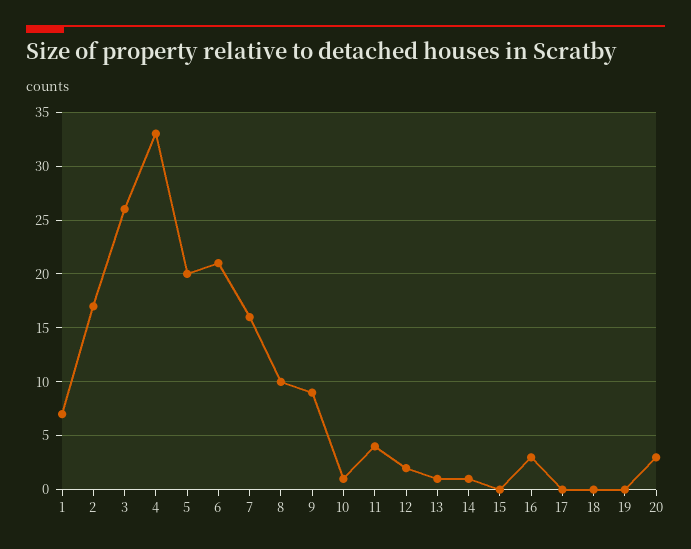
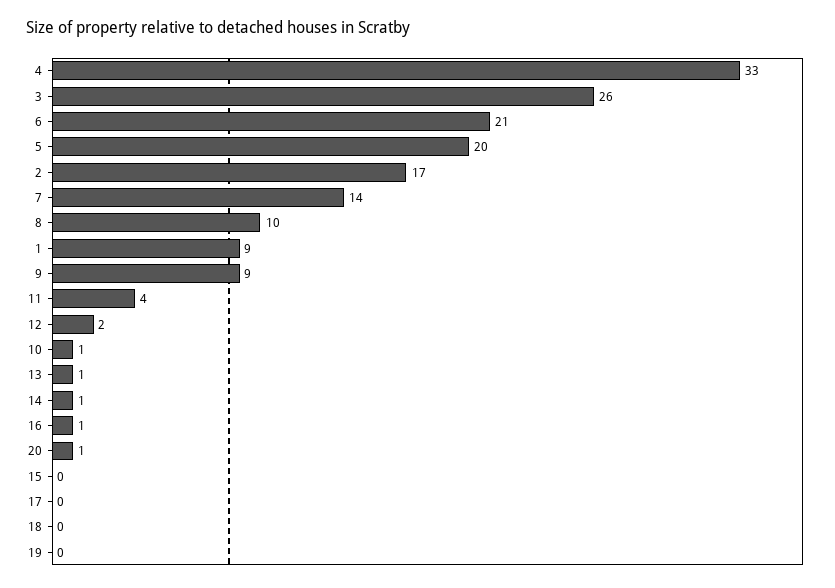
1: 7 -> 9
7: 16 -> 14
16: 3 -> 1
20: 3 -> 1

